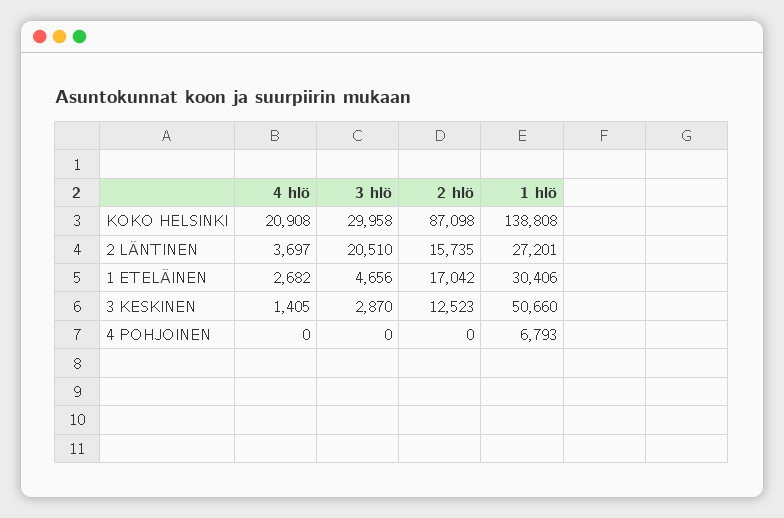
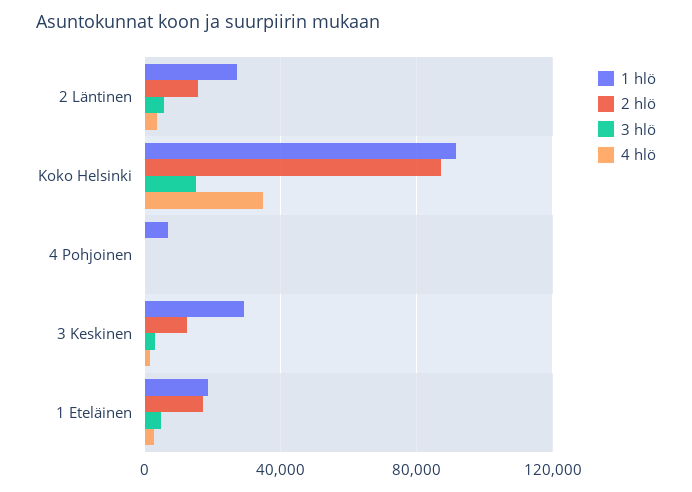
4 hlö, KOKO HELSINKI: 20908 -> 35000
3 hlö, KOKO HELSINKI: 29958 -> 15000
1 hlö, KOKO HELSINKI: 138808 -> 90000
3 hlö, 2 LÄNTINEN: 20510 -> 5000
1 hlö, 1 ETELÄINEN: 30406 -> 20000
1 hlö, 3 KESKINEN: 50660 -> 30000

